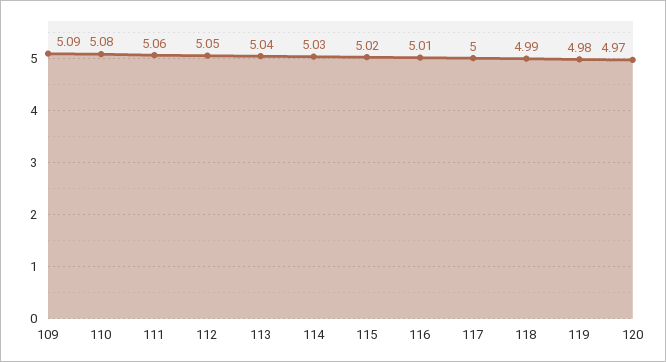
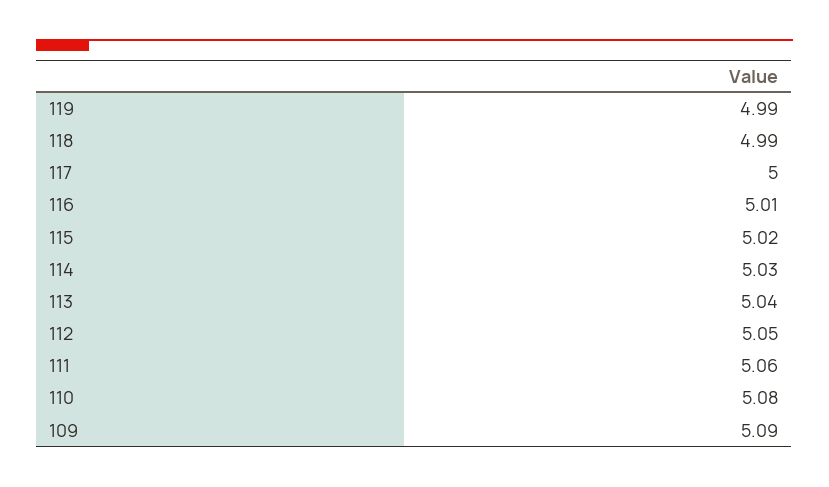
119: 4.98 -> 4.99
120: 4.97 -> none

